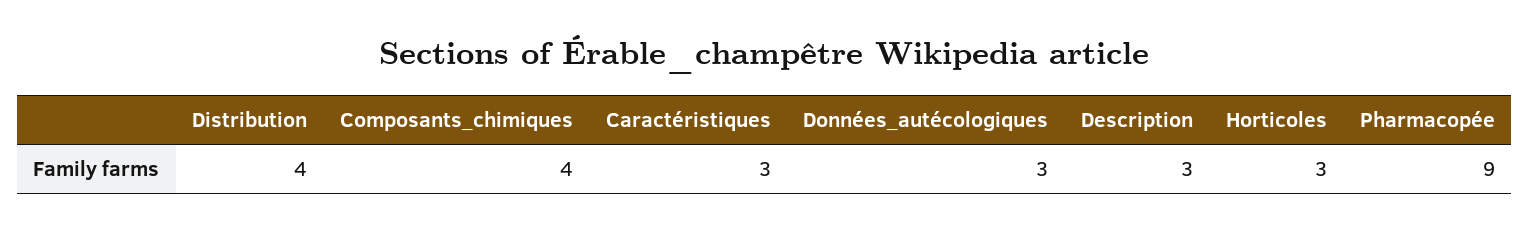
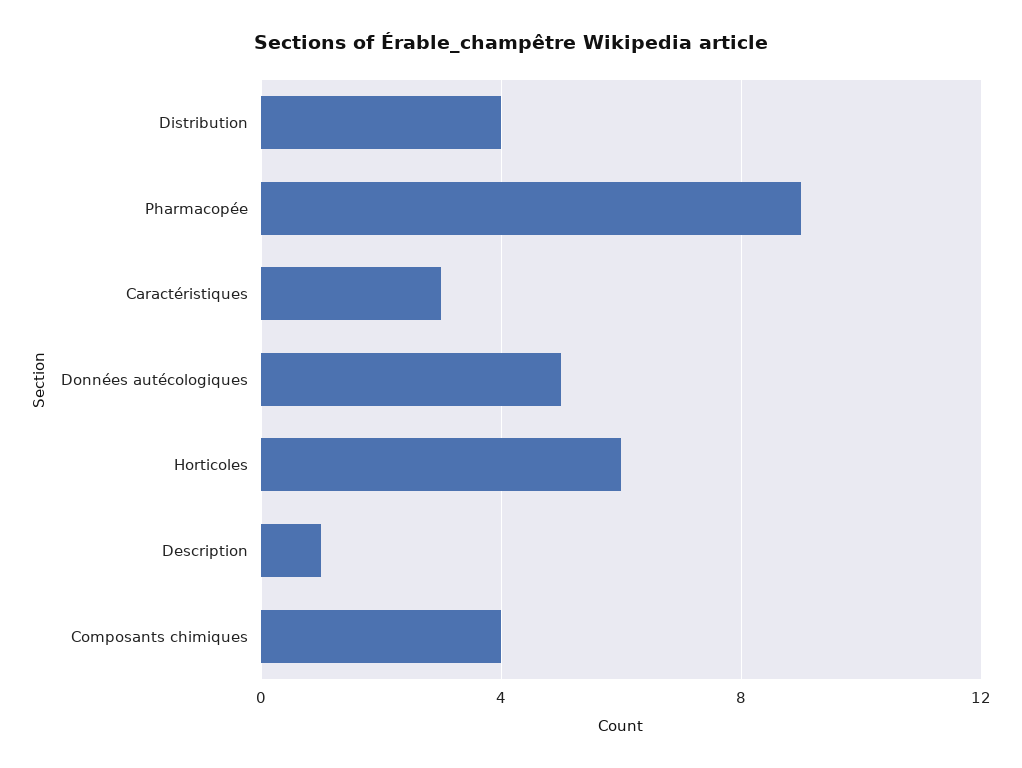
Données_autécologiques: 3 -> 5
Description: 3 -> 1
Horticoles: 3 -> 6

